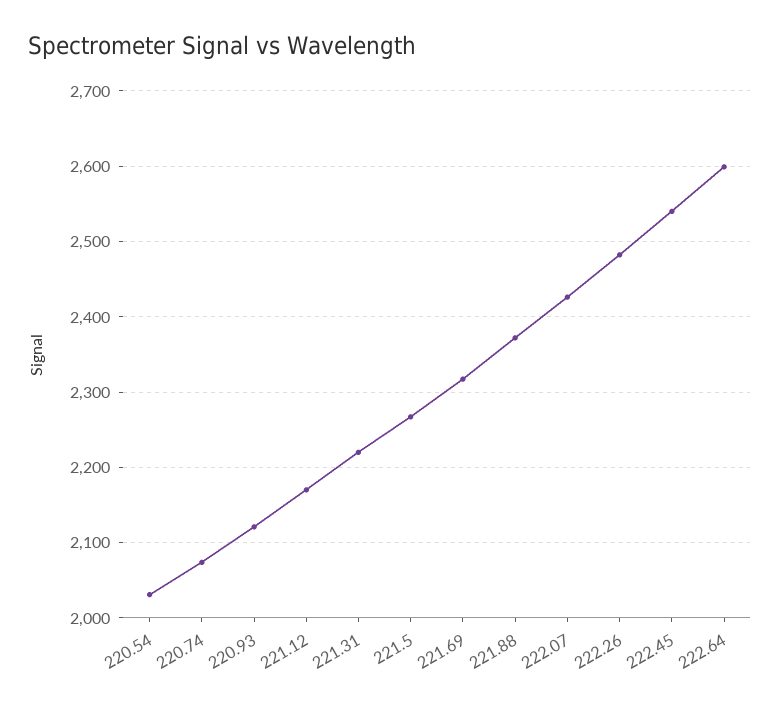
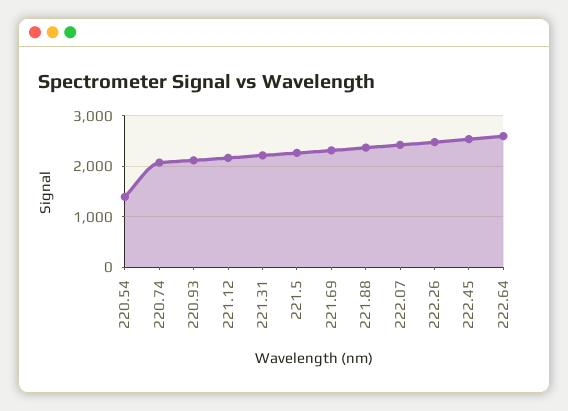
220.54: 2030 -> 1400

